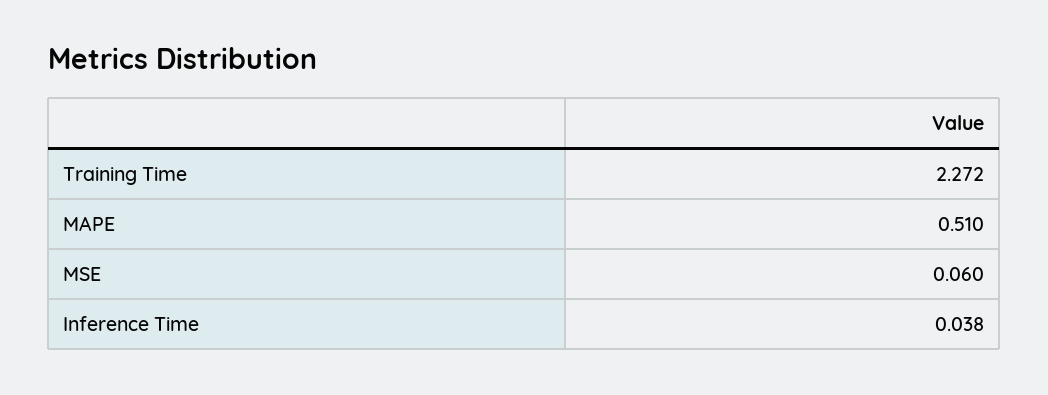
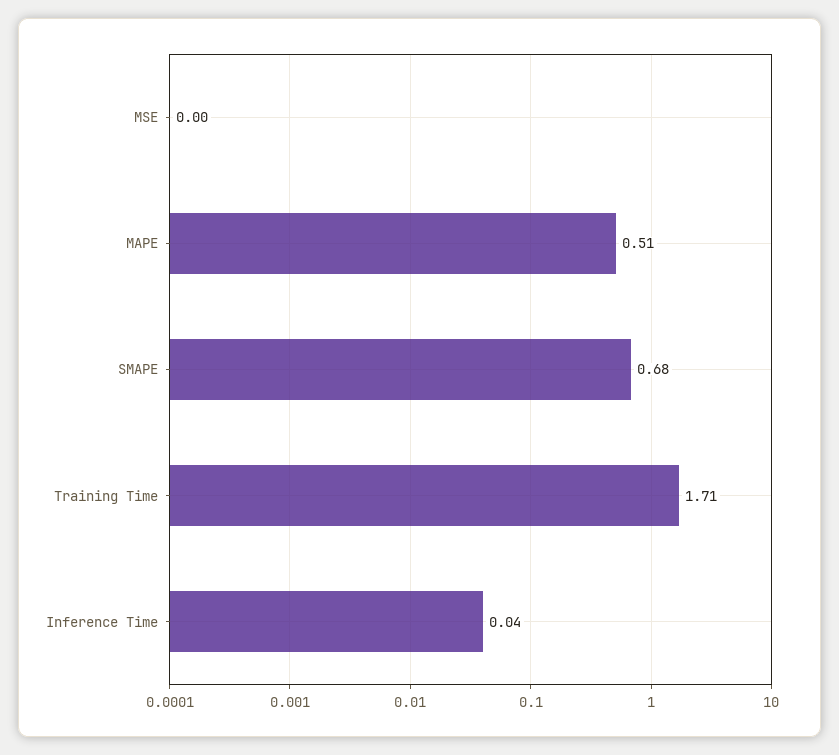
Training Time: 2.272 -> 1.71
MSE: 0.06 -> 0
SMAPE: none -> 0.68

